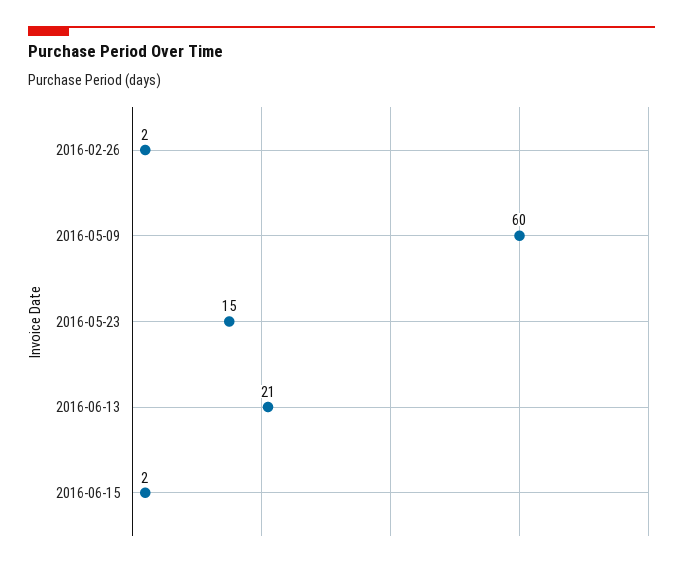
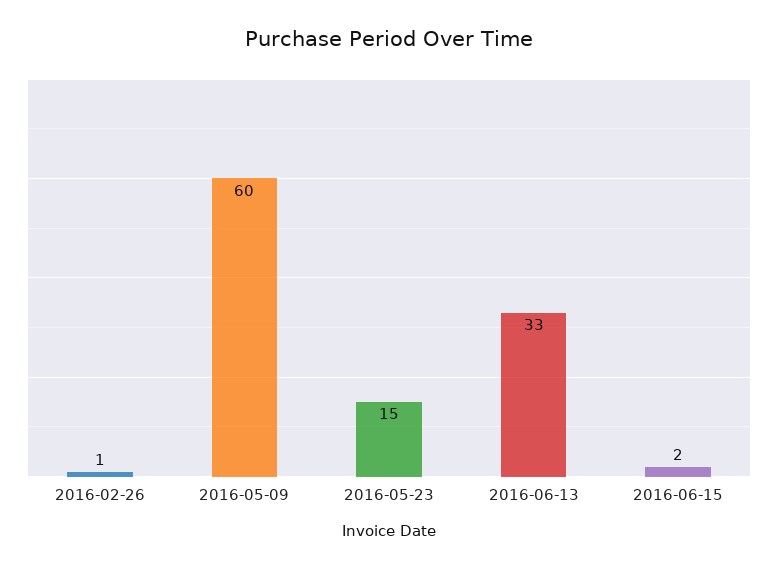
2016-02-26: 2 -> 1
2016-06-13: 21 -> 33

